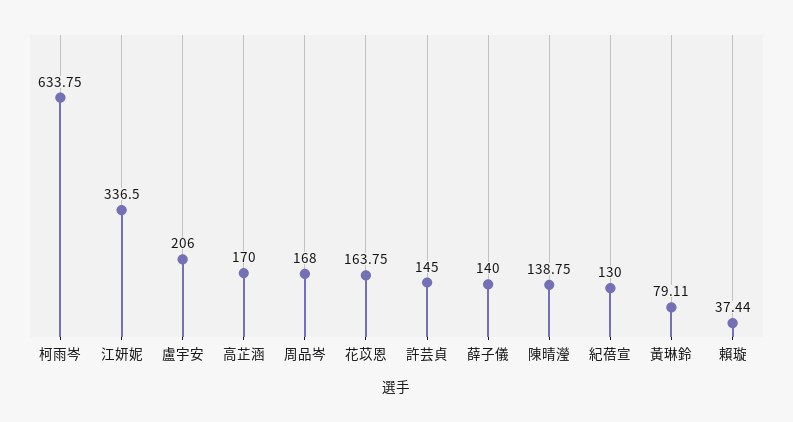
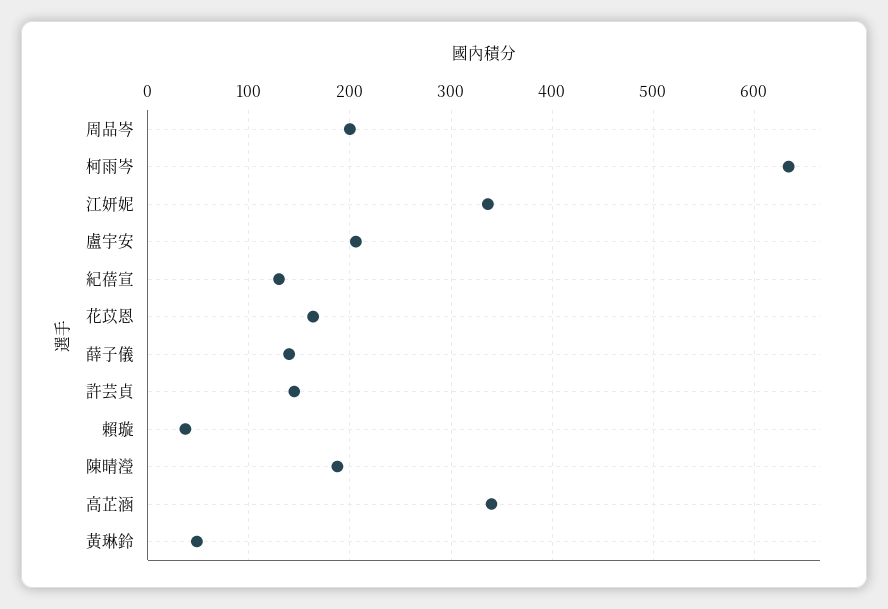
高芷涵: 170 -> 340
周品岑: 168 -> 200
陳晴瀅: 138.75 -> 190
黃琳鈴: 79.11 -> 50

